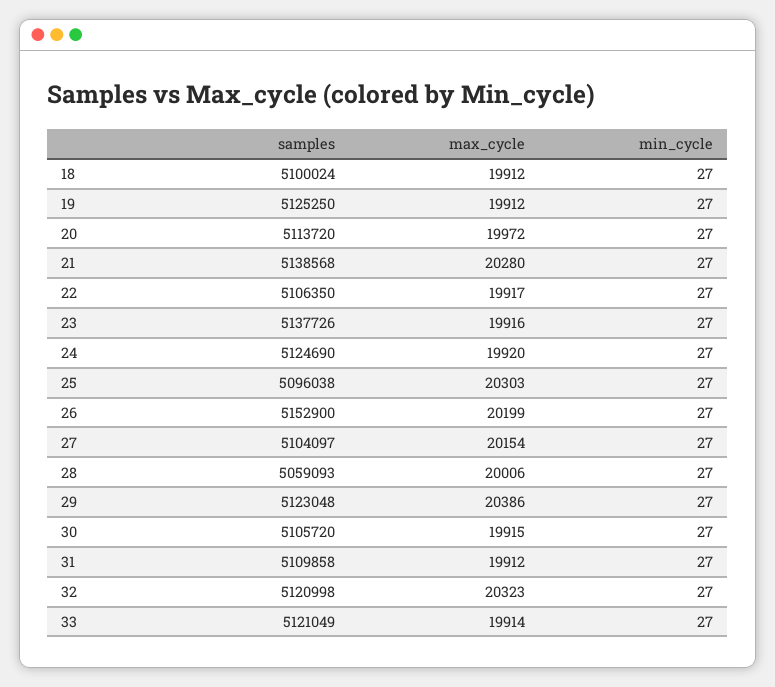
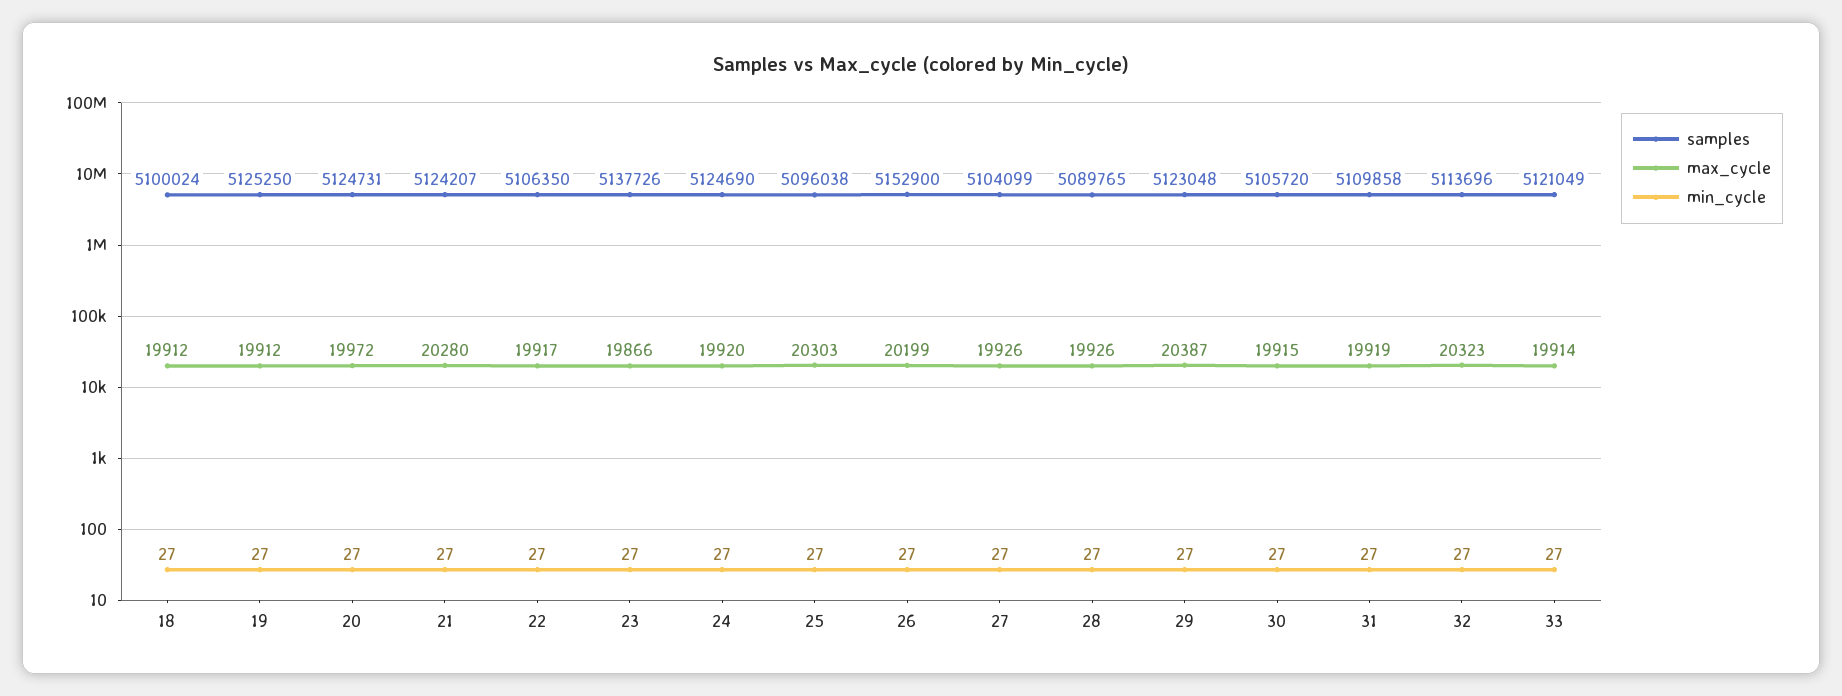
samples, 20: 5113720 -> 5124731
samples, 21: 5138568 -> 5124207
max_cycle, 23: 19916 -> 19866
samples, 27: 5104097 -> 5104099
max_cycle, 27: 20154 -> 19926
samples, 28: 5059093 -> 5089765
max_cycle, 28: 20006 -> 19926
max_cycle, 29: 20386 -> 20387
max_cycle, 31: 19912 -> 19919
samples, 32: 5120998 -> 5113696

